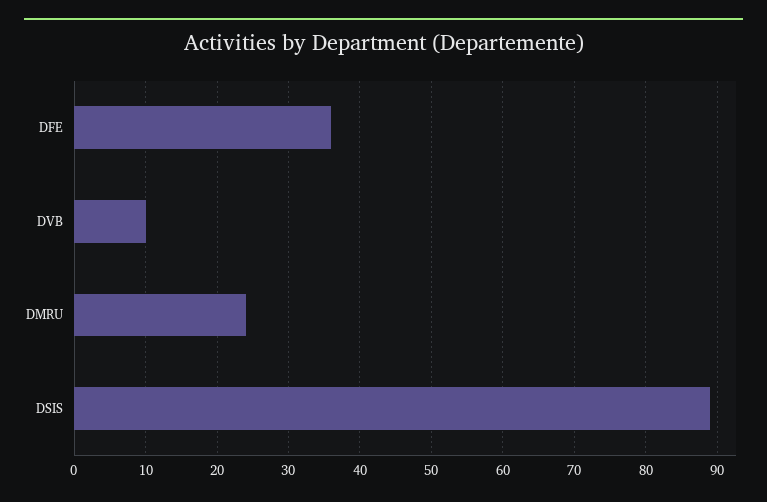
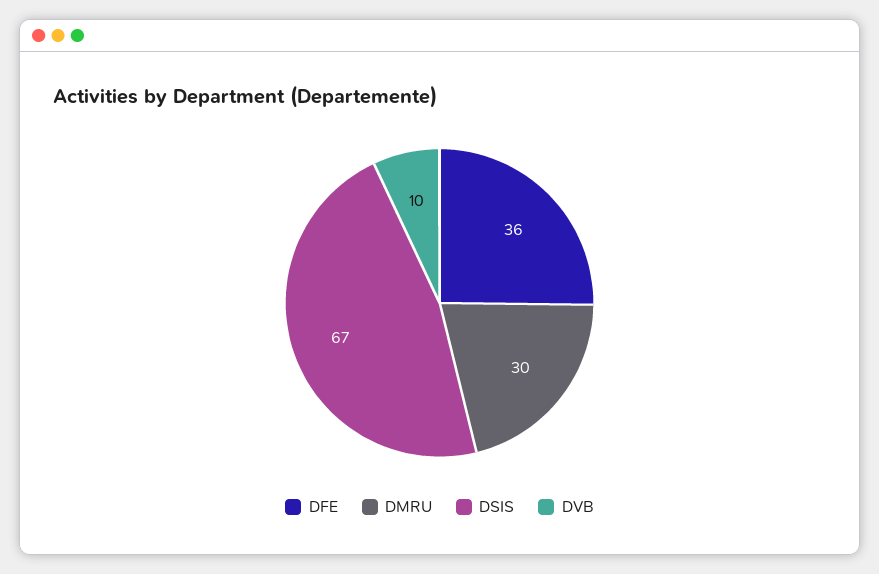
DMRU: 24 -> 30
DSIS: 89 -> 67

